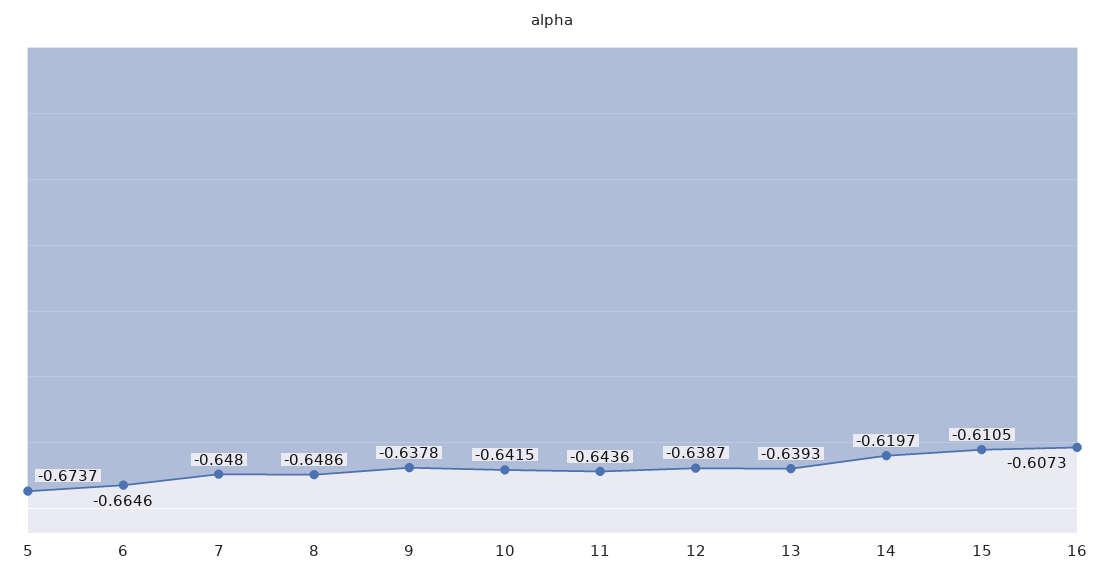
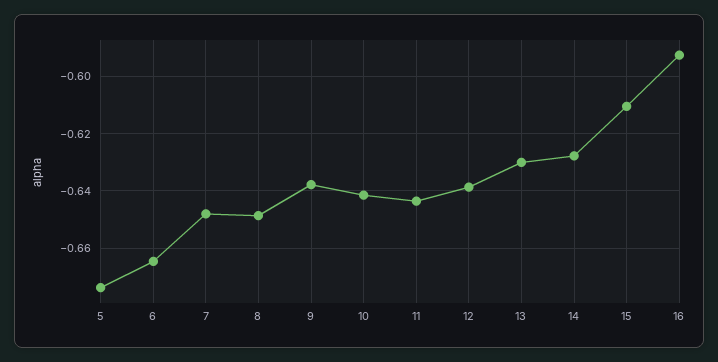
13: -0.6393 -> -0.63
14: -0.6197 -> -0.6275
16: -0.6073 -> -0.5925

